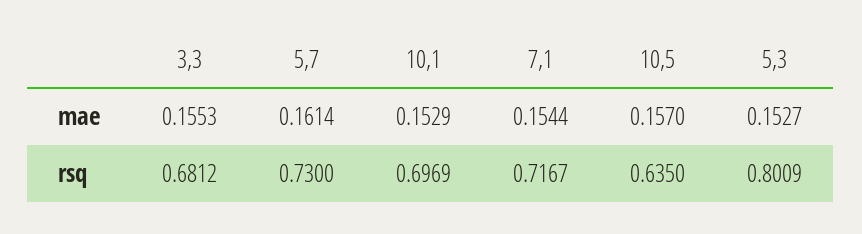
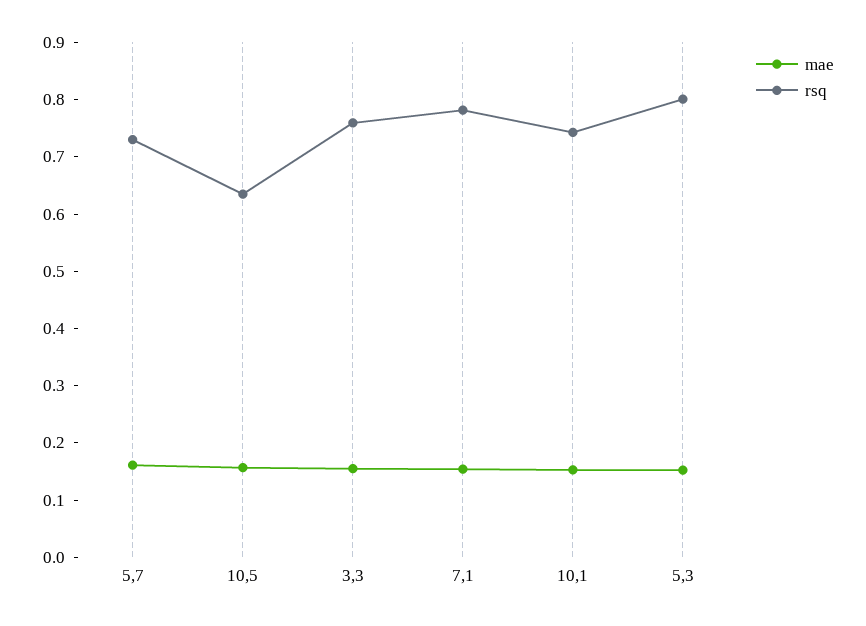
rsq, 3,3: 0.6812 -> 0.76
rsq, 10,1: 0.6969 -> 0.74
rsq, 7,1: 0.7167 -> 0.78

